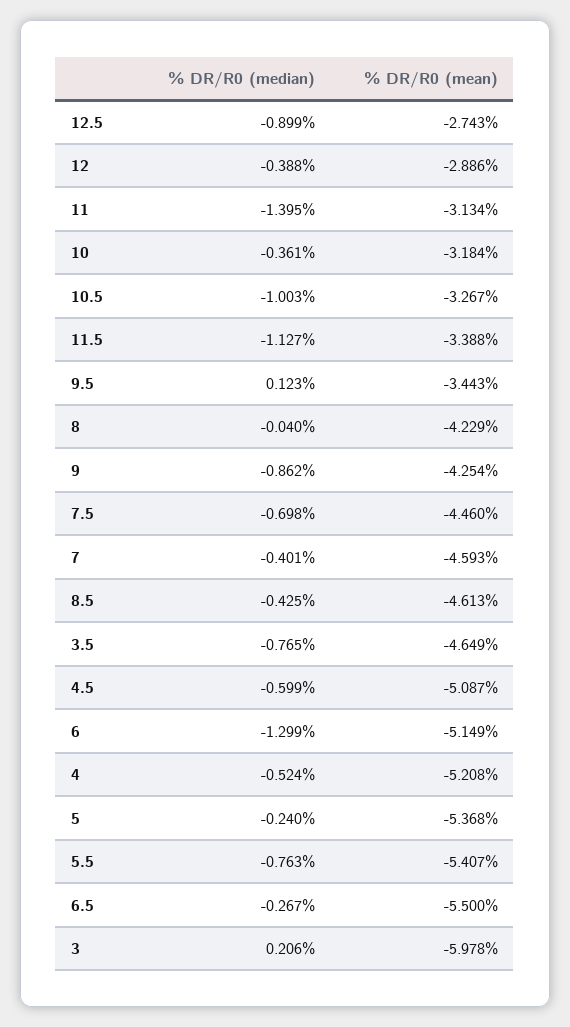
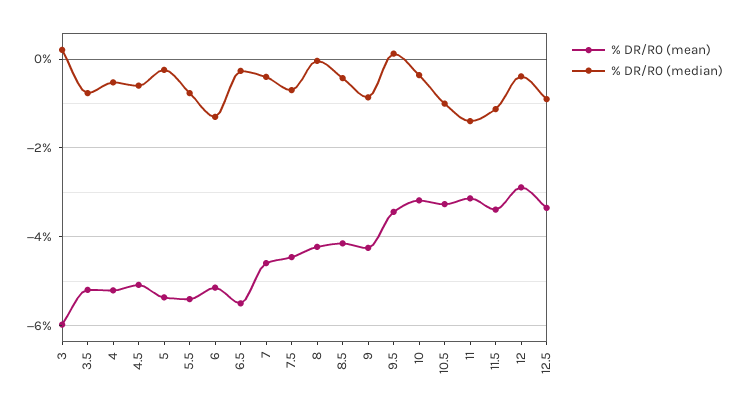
% DR/R0 (mean), 12.5: -2.743 -> -3.4
% DR/R0 (mean), 8.5: -4.613 -> -4.2
% DR/R0 (mean), 3.5: -4.649 -> -5.2

